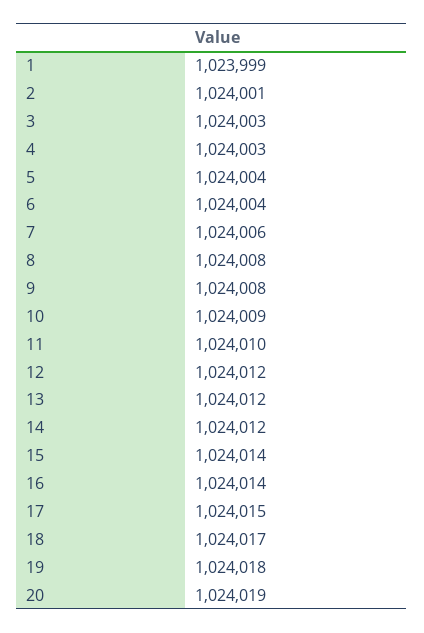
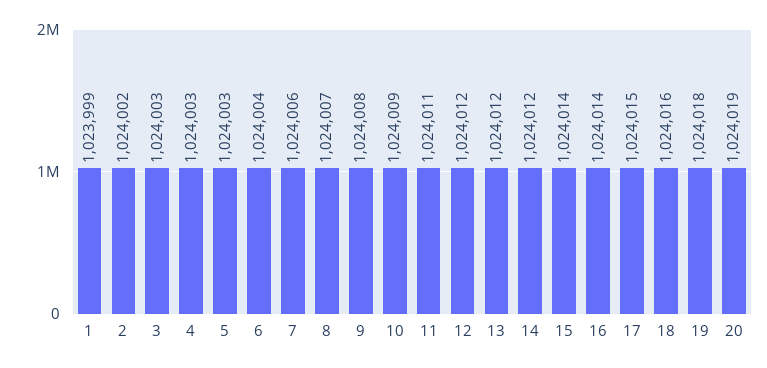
2: 1024001 -> 1024002
5: 1024004 -> 1024003
8: 1024008 -> 1024007
11: 1024010 -> 1024011
18: 1024017 -> 1024016

